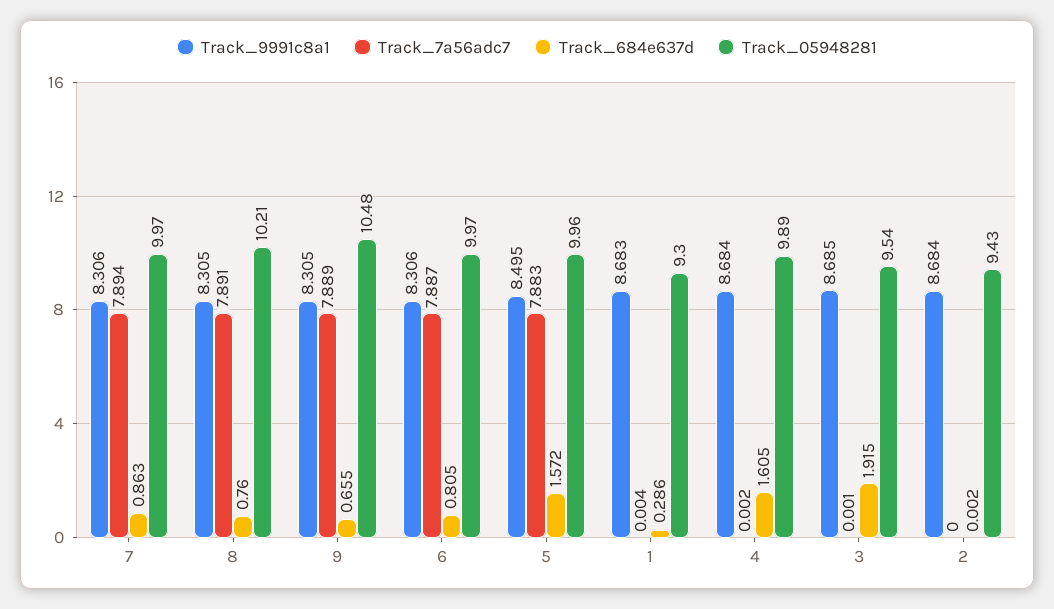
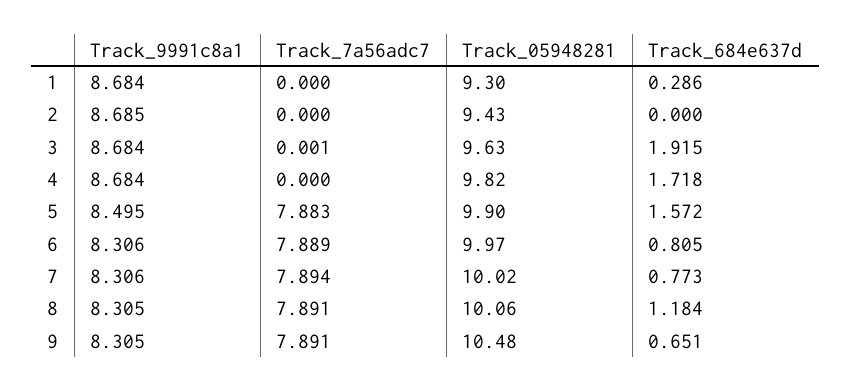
Track_684e637d, 7: 0.863 -> 0.773
Track_05948281, 7: 9.97 -> 10.02
Track_684e637d, 8: 0.76 -> 1.184
Track_05948281, 8: 10.21 -> 10.06
Track_7a56adc7, 9: 7.889 -> 7.891
Track_684e637d, 9: 0.655 -> 0.651
Track_7a56adc7, 6: 7.887 -> 7.889
Track_05948281, 5: 9.96 -> 9.9
Track_9991c8a1, 1: 8.683 -> 8.684
Track_7a56adc7, 1: 0.004 -> 0
Track_7a56adc7, 4: 0.002 -> 0
Track_684e637d, 4: 1.605 -> 1.718
Track_05948281, 4: 9.89 -> 9.82
Track_9991c8a1, 3: 8.685 -> 8.684
Track_05948281, 3: 9.54 -> 9.63
Track_9991c8a1, 2: 8.684 -> 8.685
Track_684e637d, 2: 0.002 -> 0

